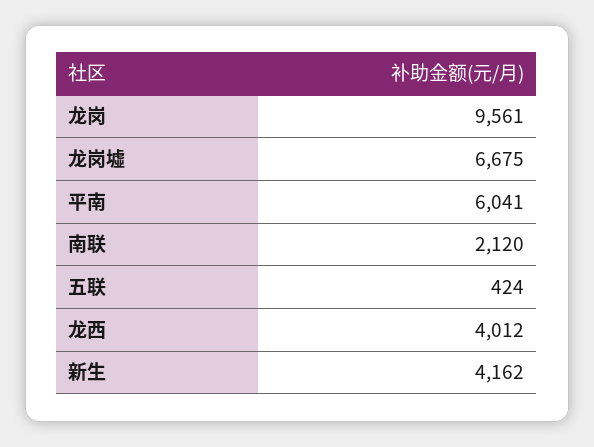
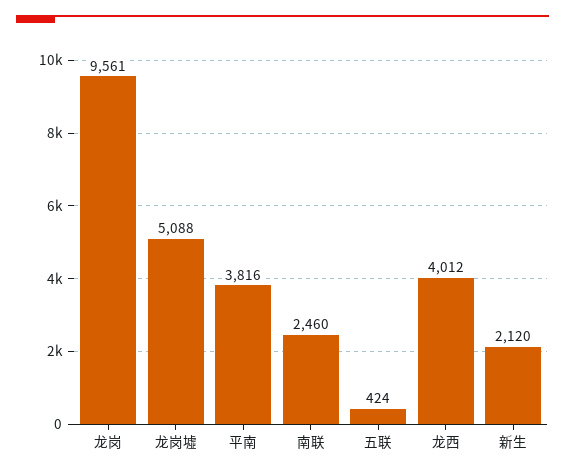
龙岗墟: 6675 -> 5088
平南: 6041 -> 3816
南联: 2120 -> 2460
新生: 4162 -> 2120

